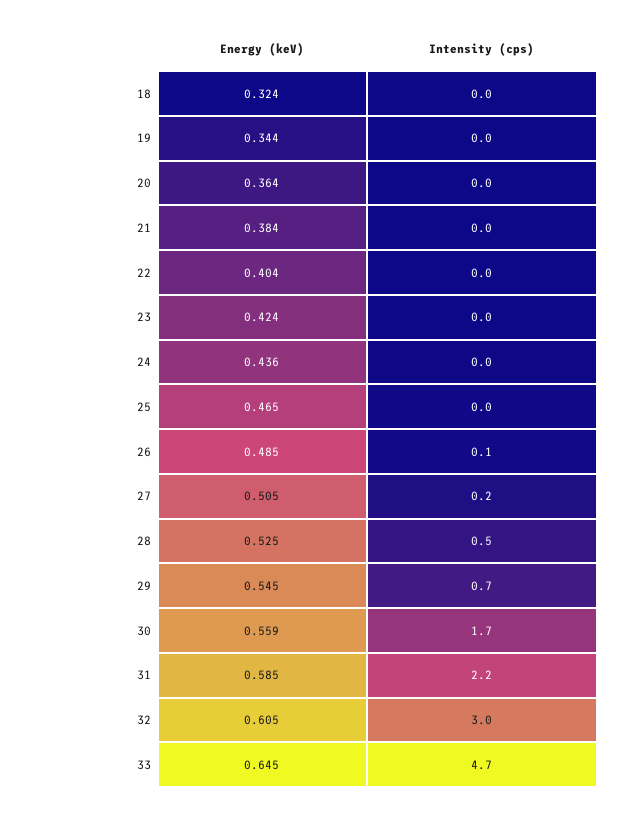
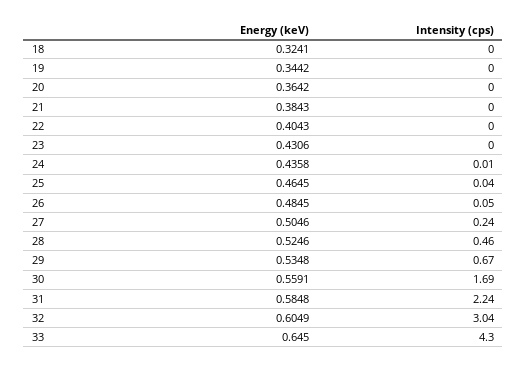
Energy (keV), 23: 0.424 -> 0.4306
Energy (keV), 29: 0.545 -> 0.5348
Intensity (cps), 33: 4.7 -> 4.3

